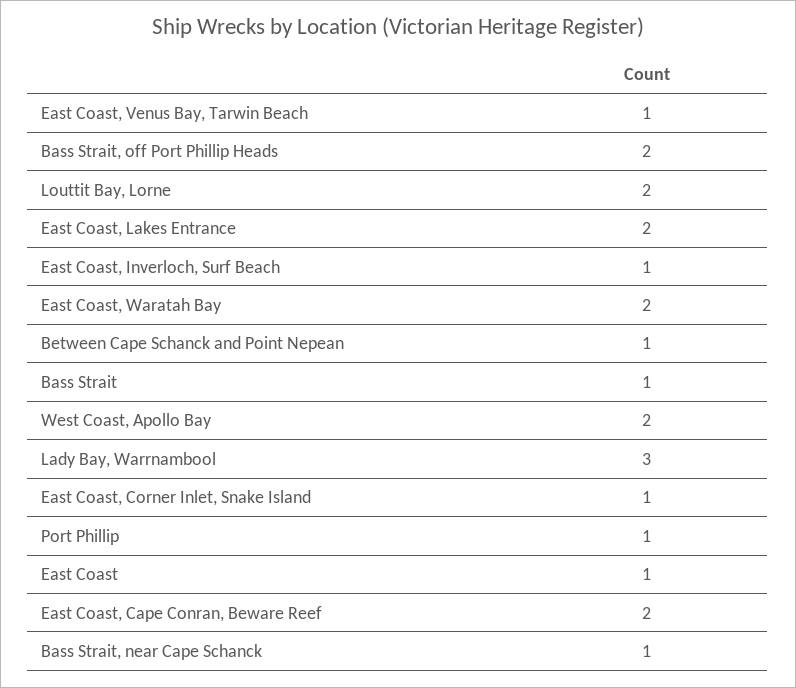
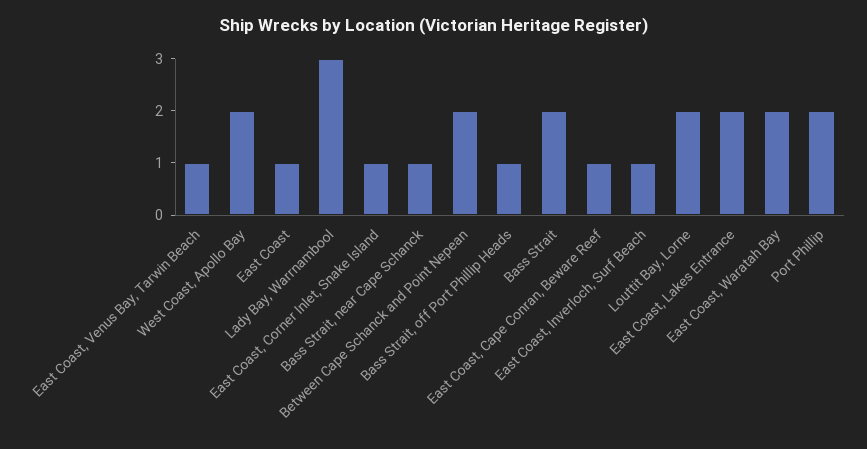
Bass Strait, off Port Phillip Heads: 2 -> 1
Between Cape Schanck and Point Nepean: 1 -> 2
Bass Strait: 1 -> 2
Port Phillip: 1 -> 2
East Coast, Cape Conran, Beware Reef: 2 -> 1

